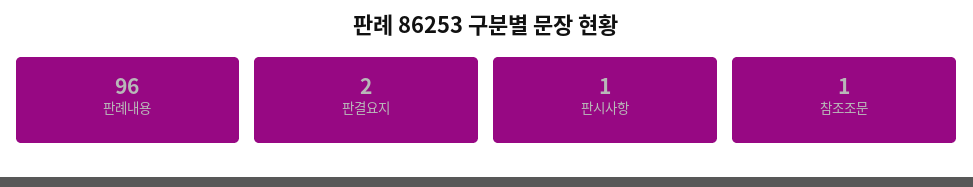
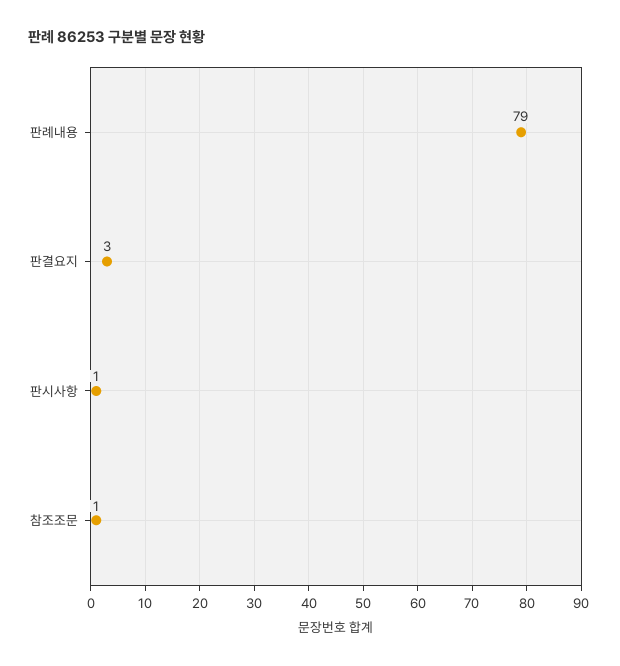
판례내용: 96 -> 79
판결요지: 2 -> 3

